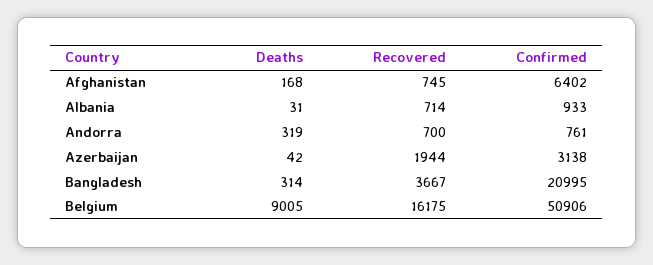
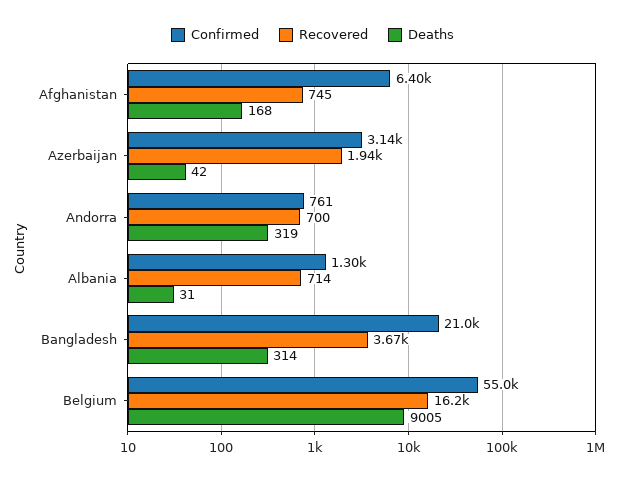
Confirmed, Albania: 933 -> 1300
Confirmed, Belgium: 50906 -> 55000

